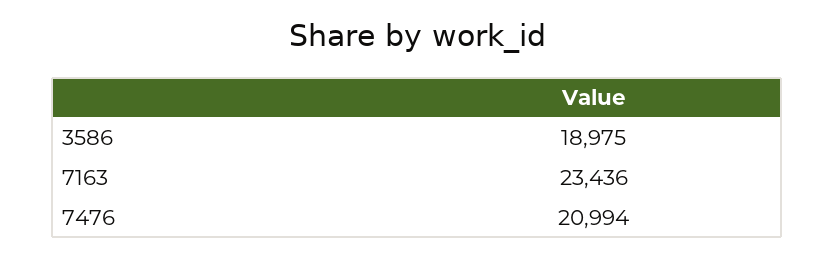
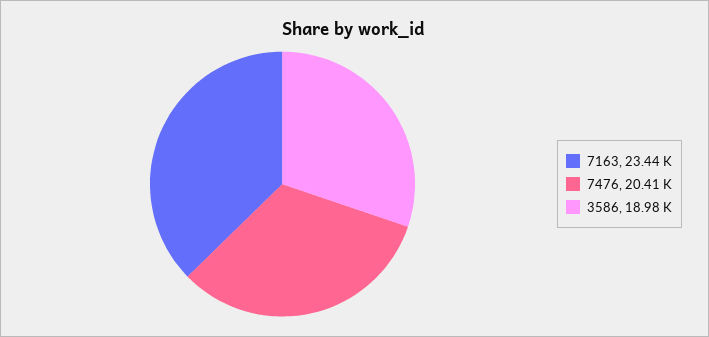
7476: 20994 -> 20410

